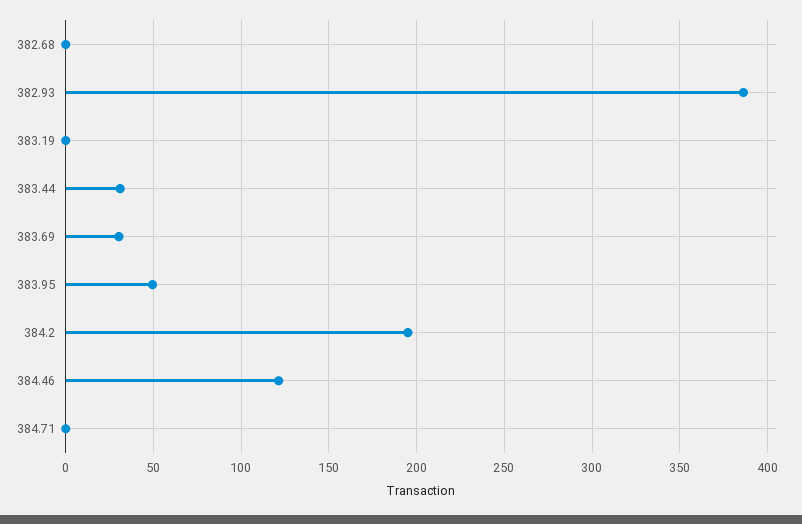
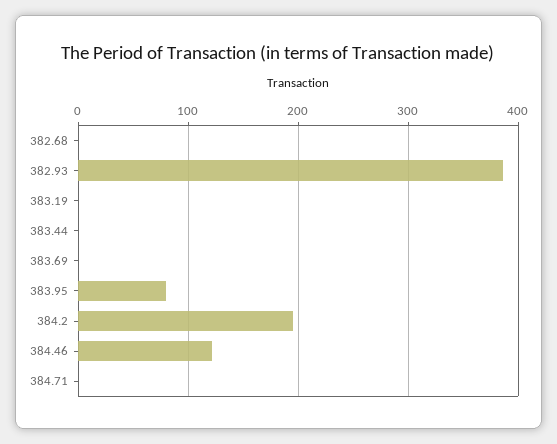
383.44: 30 -> 0
383.69: 30 -> 0
383.95: 50 -> 80

